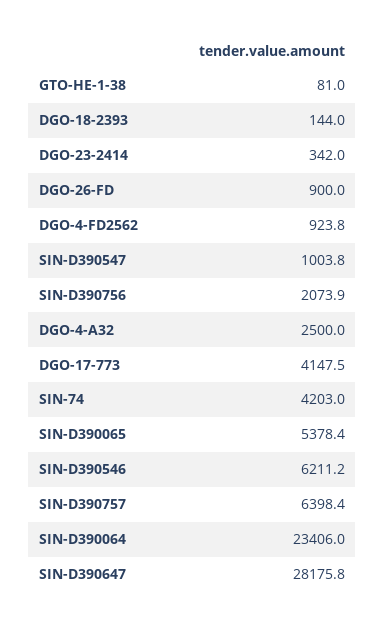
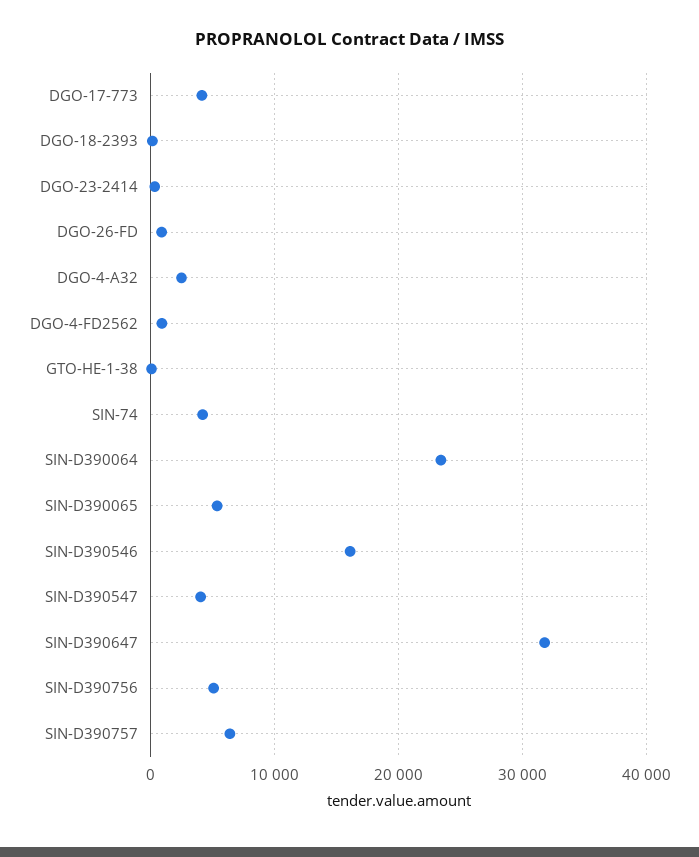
SIN-D390547: 1003.8 -> 4000
SIN-D390756: 2073.9 -> 5000
SIN-D390546: 6211.2 -> 16000
SIN-D390647: 28175.8 -> 32000

